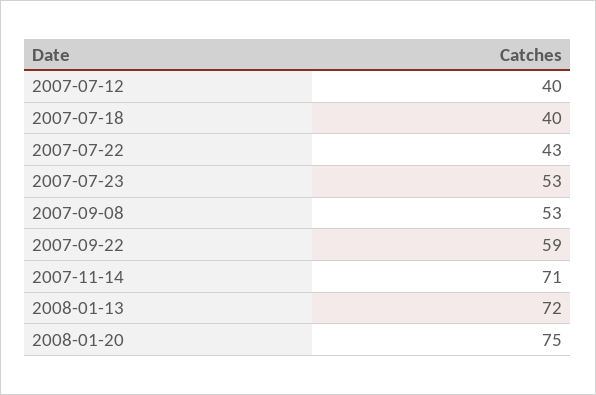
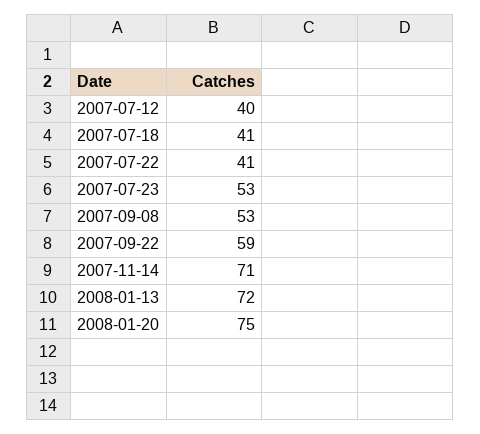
2007-07-18: 40 -> 41
2007-07-22: 43 -> 41

